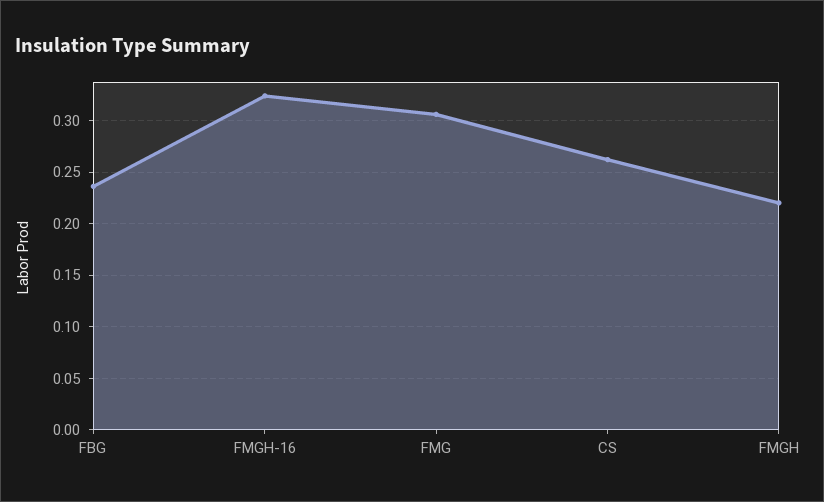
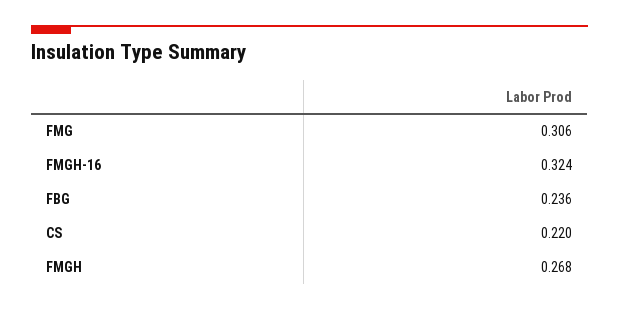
CS: 0.26 -> 0.22
FMGH: 0.22 -> 0.268

